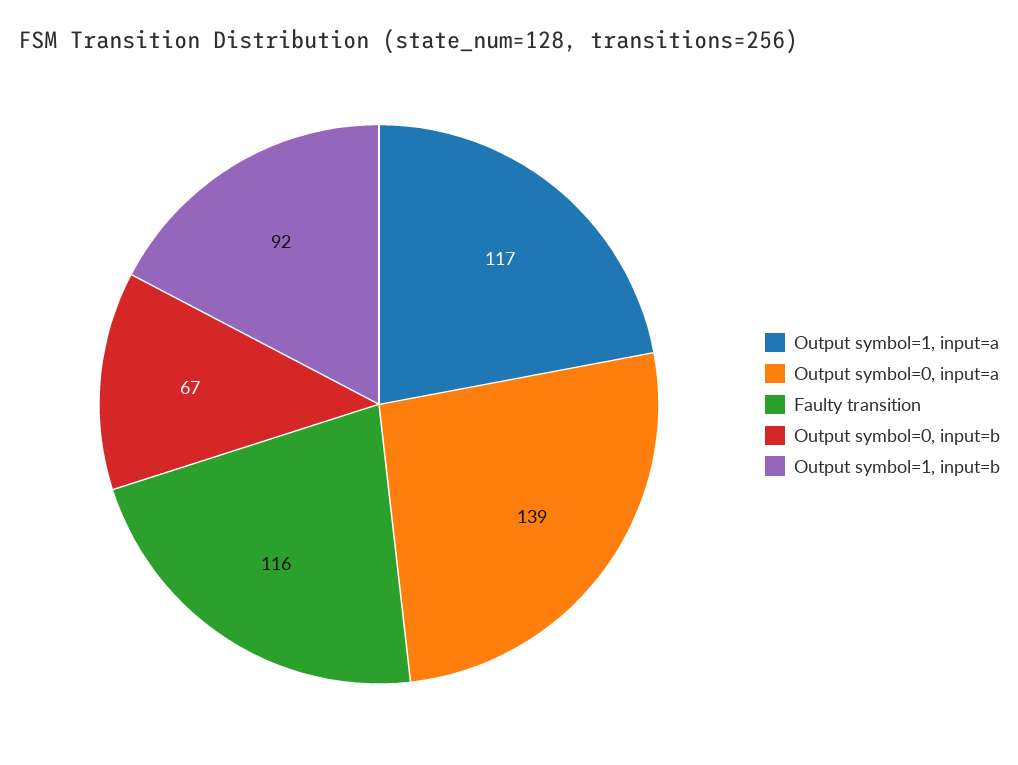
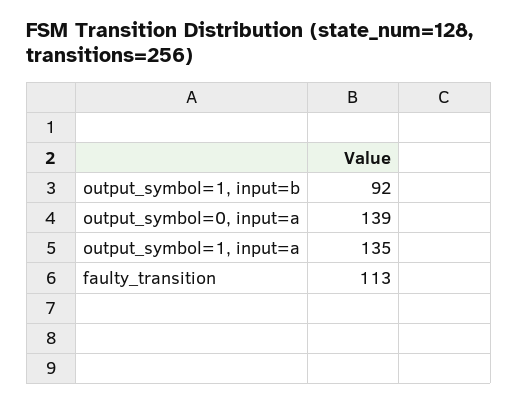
Output symbol=1, input=a: 117 -> 135
Faulty transition: 116 -> 113
Output symbol=0, input=b: 67 -> none

